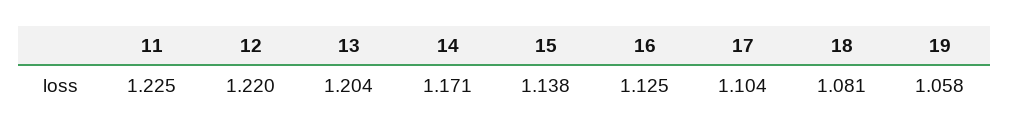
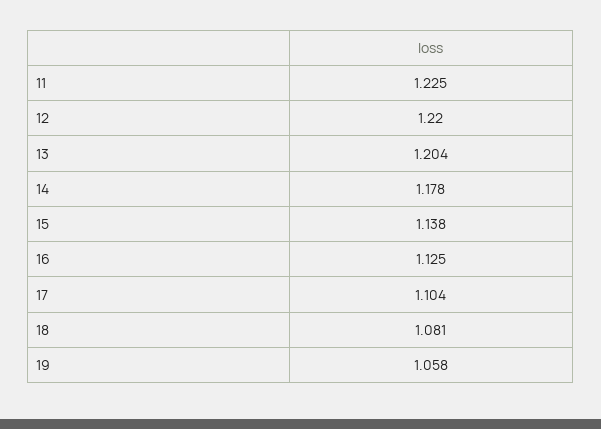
14: 1.171 -> 1.178

